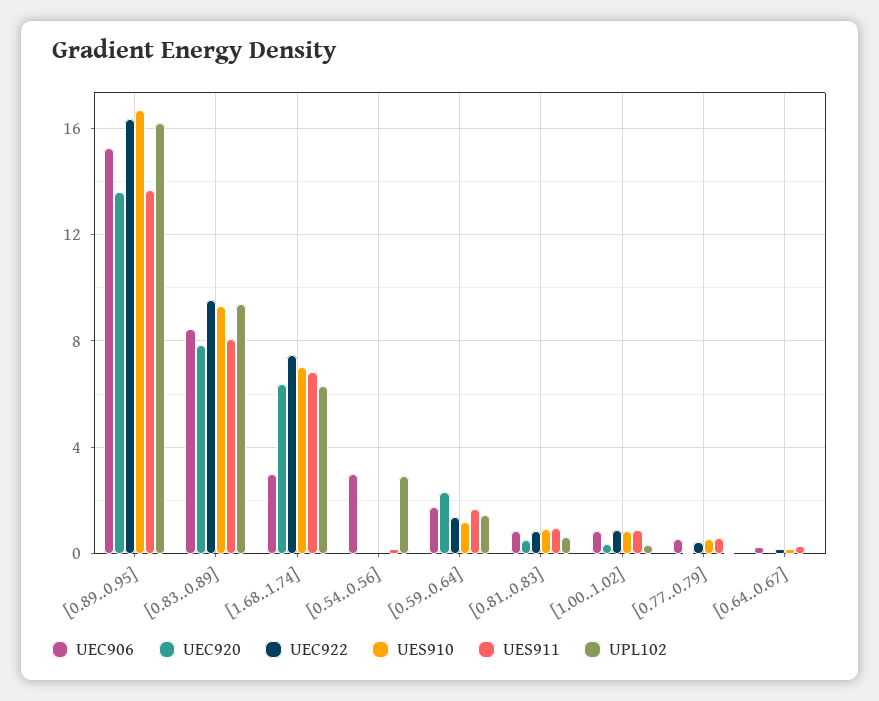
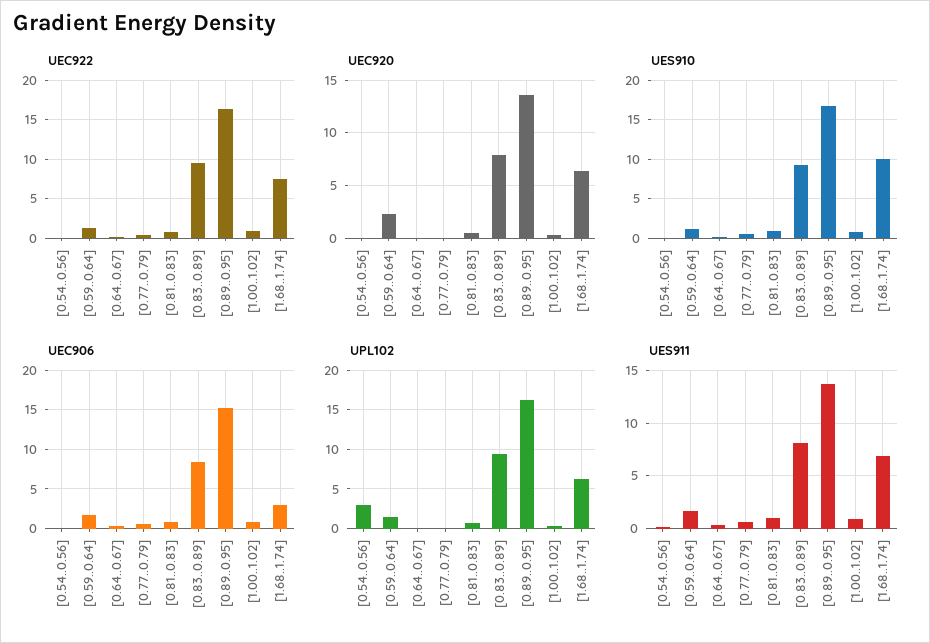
UES910, [1.68..1.74]: 7 -> 10
UEC906, [0.54..0.56]: 3 -> 0

